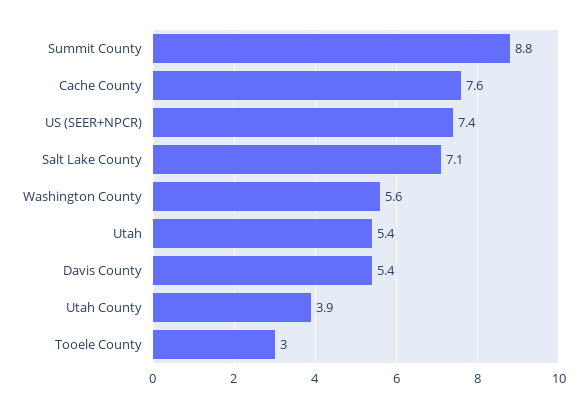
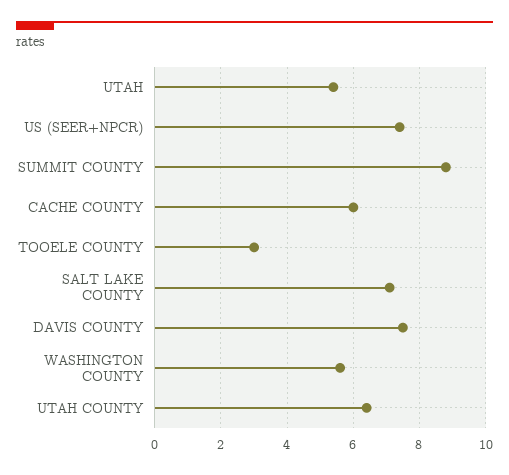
Cache County: 7.6 -> 6
Davis County: 5.4 -> 7.5
Utah County: 3.9 -> 6.5

